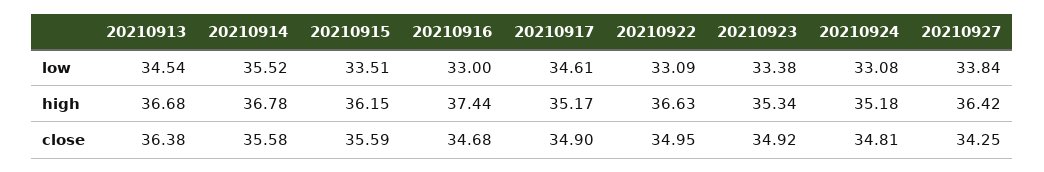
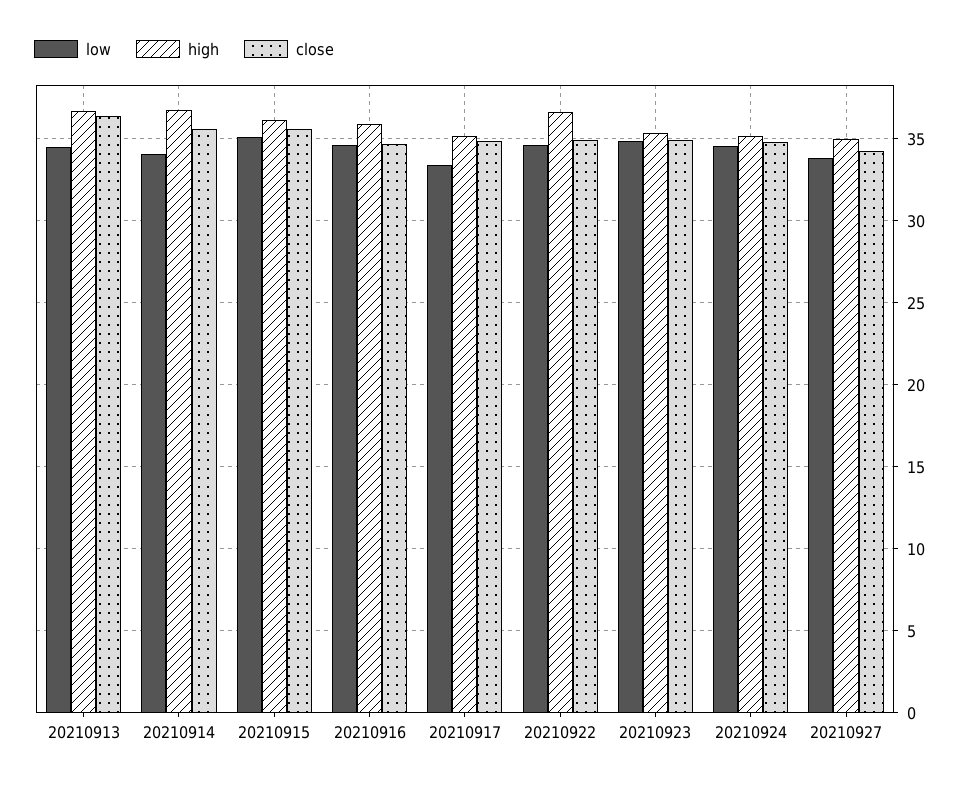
low, 20210914: 35.52 -> 34
low, 20210915: 33.51 -> 35
low, 20210916: 33 -> 34.5
low, 20210917: 34.61 -> 33.5
low, 20210922: 33.09 -> 34.5
low, 20210923: 33.38 -> 35
low, 20210924: 33.08 -> 34.5
high, 20210916: 37.44 -> 36
high, 20210927: 36.42 -> 35

